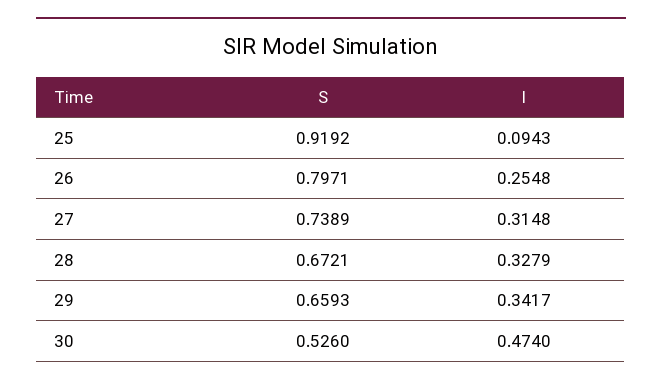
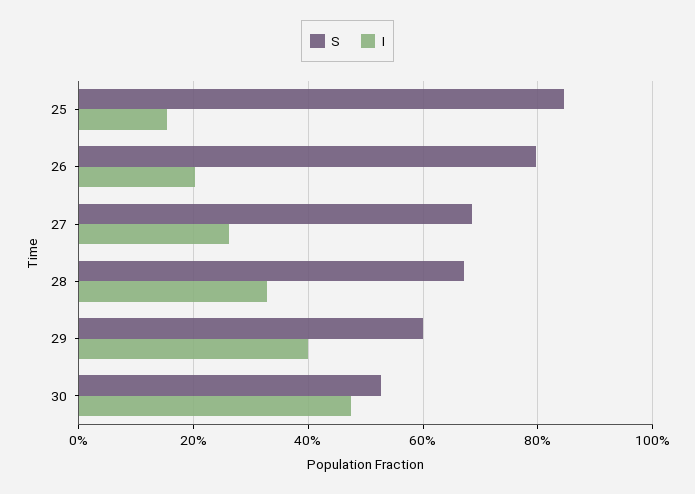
S, 25: 0.9192 -> 0.84
I, 25: 0.0943 -> 0.16
I, 26: 0.2548 -> 0.2
S, 27: 0.7389 -> 0.68
I, 27: 0.3148 -> 0.26
S, 29: 0.6593 -> 0.6
I, 29: 0.3417 -> 0.4

